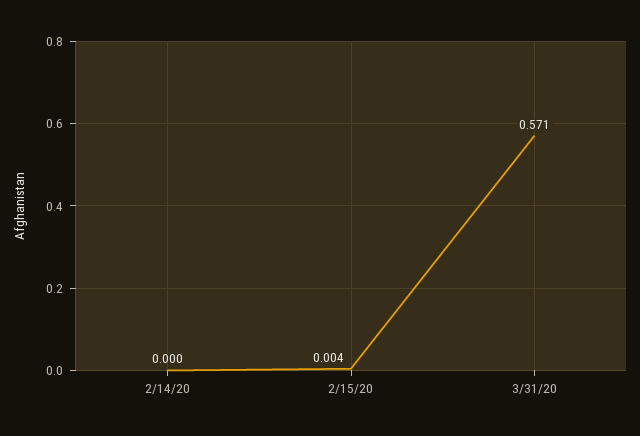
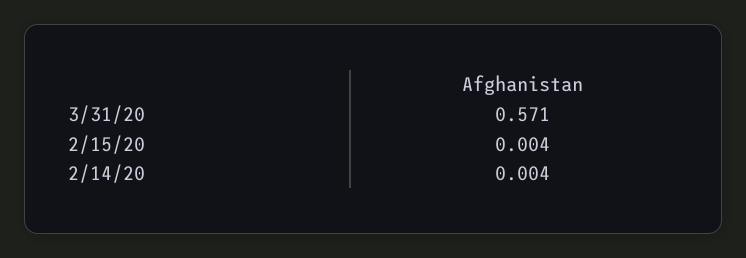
2/14/20: 0 -> 0.004

